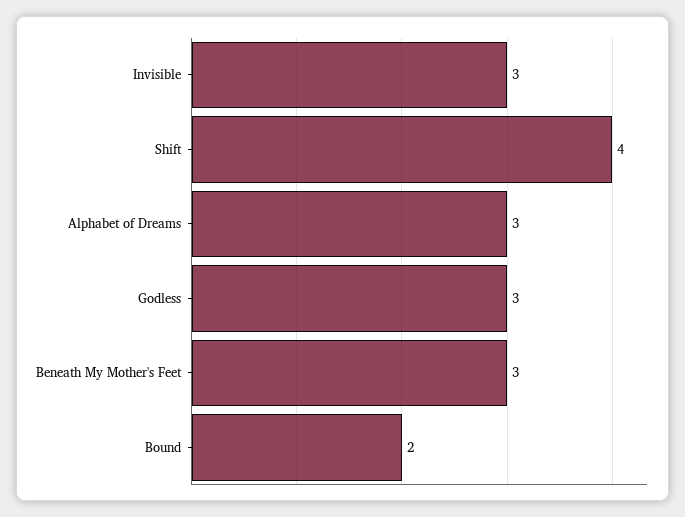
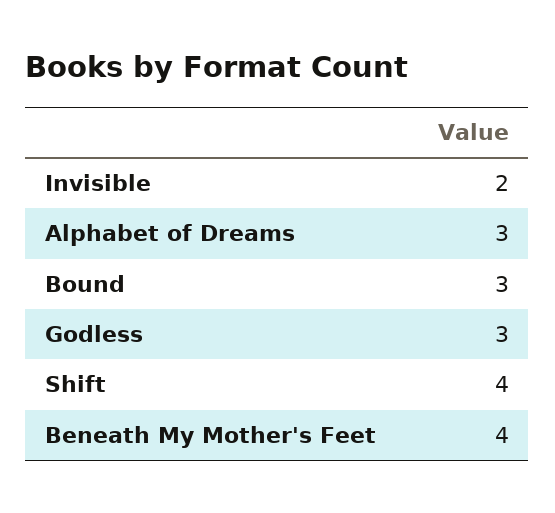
Invisible: 3 -> 2
Beneath My Mother's Feet: 3 -> 4
Bound: 2 -> 3

